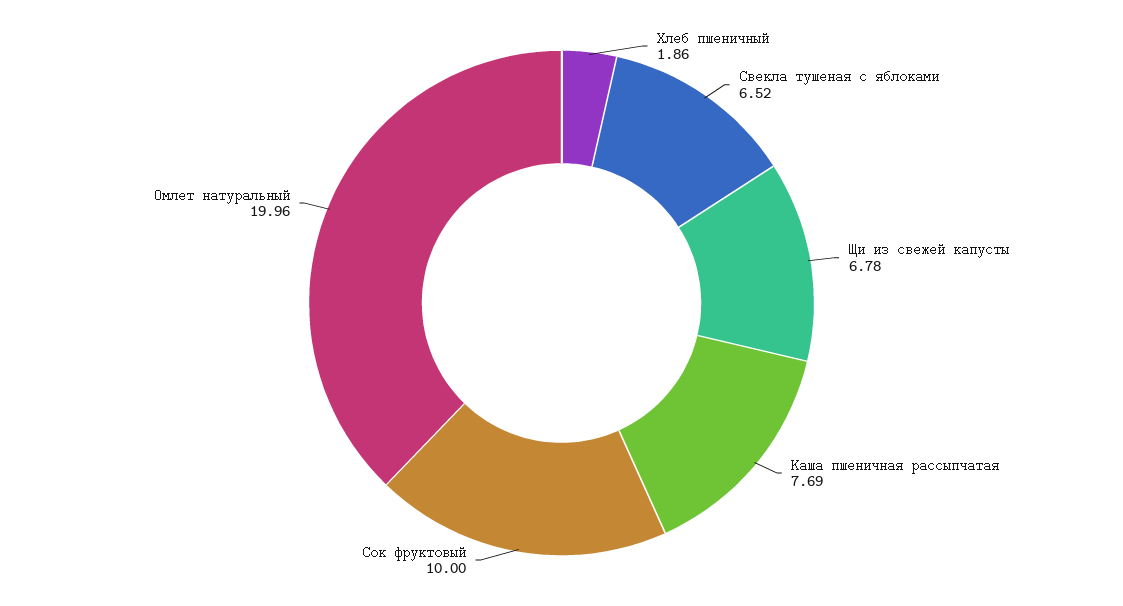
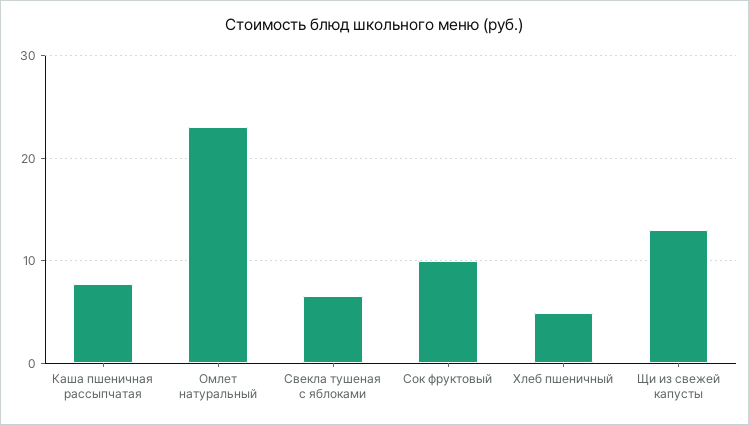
Хлеб пшеничный: 1.86 -> 5
Щи из свежей капусты: 6.78 -> 13
Омлет натуральный: 19.96 -> 23

